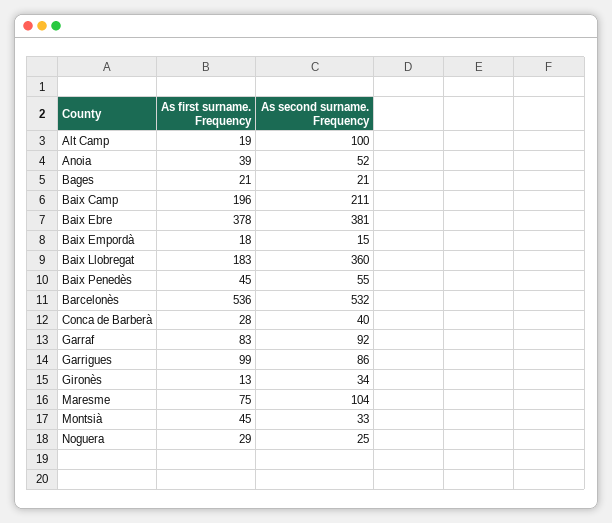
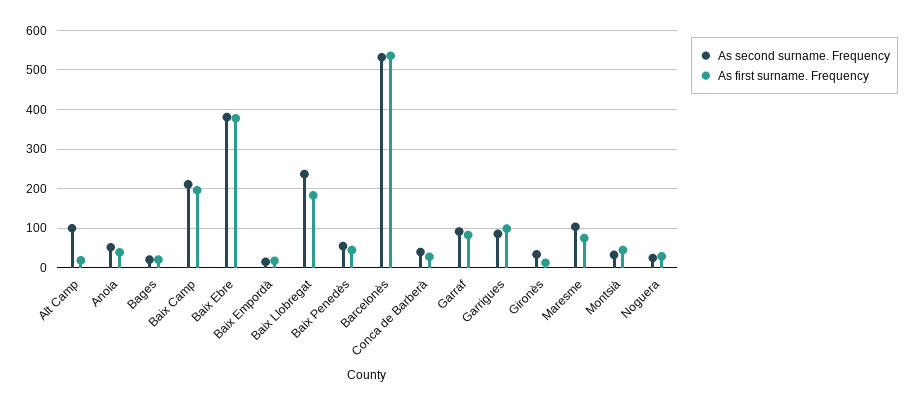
As second surname. Frequency, Baix Llobregat: 360 -> 240

